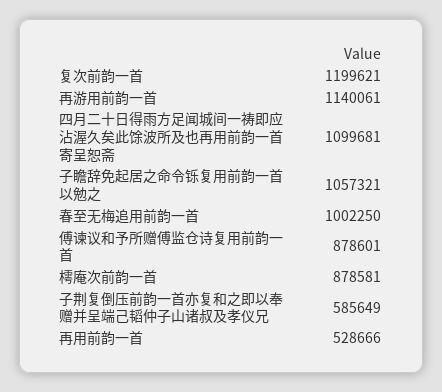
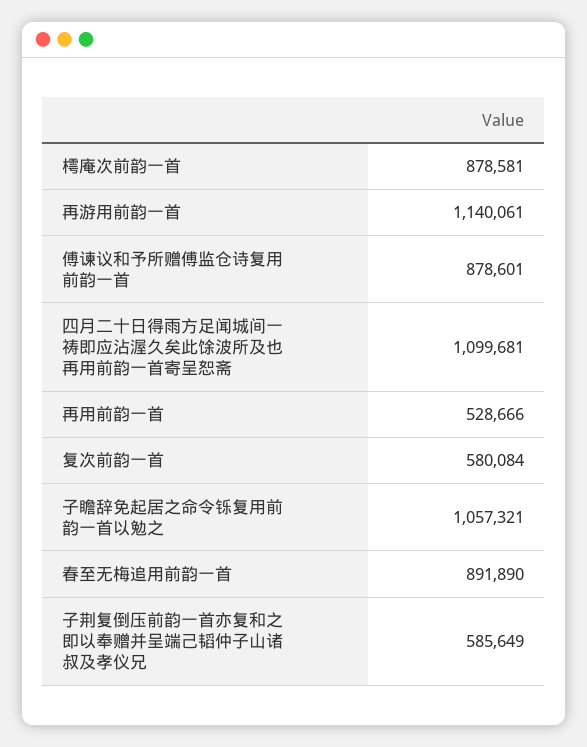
复次前韵一首: 1199621 -> 580084
春至无梅追用前韵一首: 1002250 -> 891890

